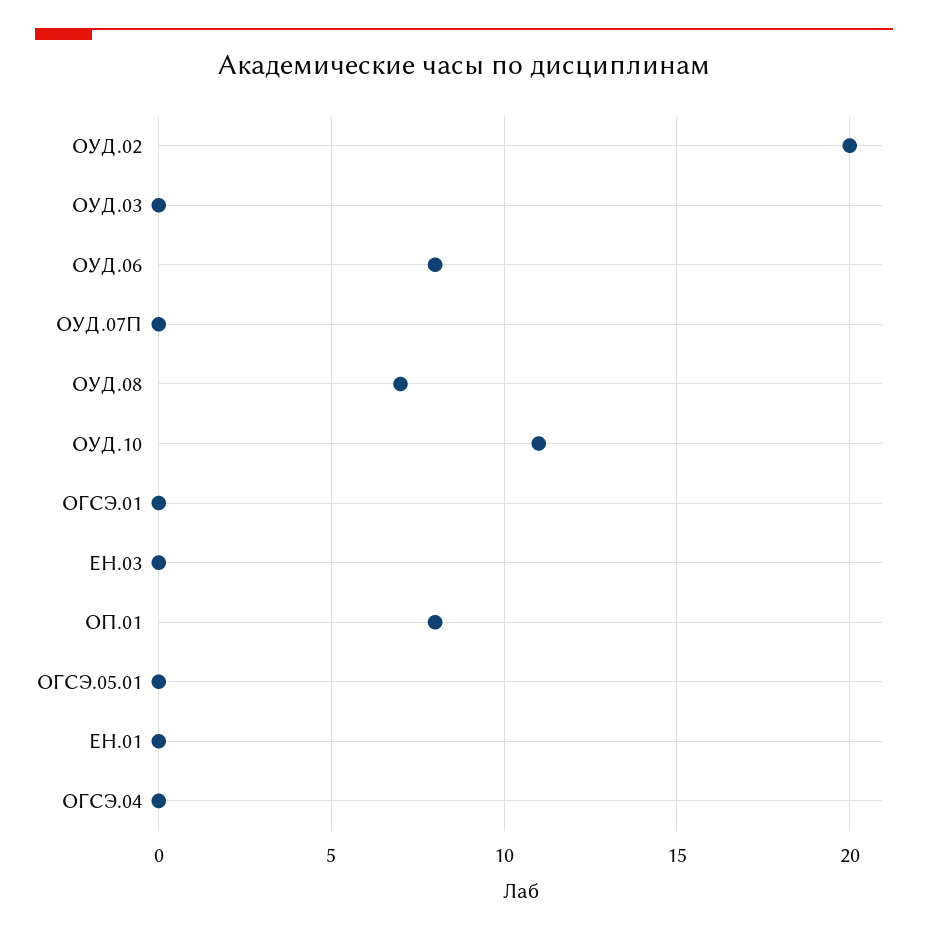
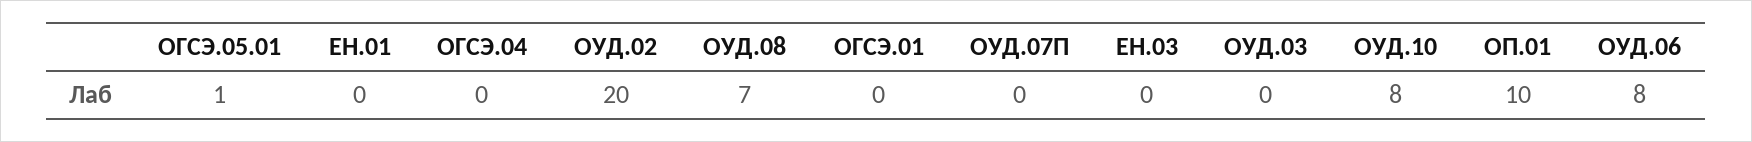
ОУД.10: 11 -> 8
ОП.01: 8 -> 10
ОГСЭ.05.01: 0 -> 1

